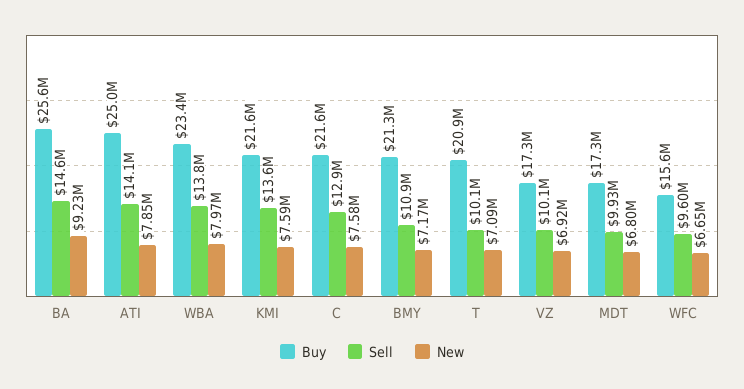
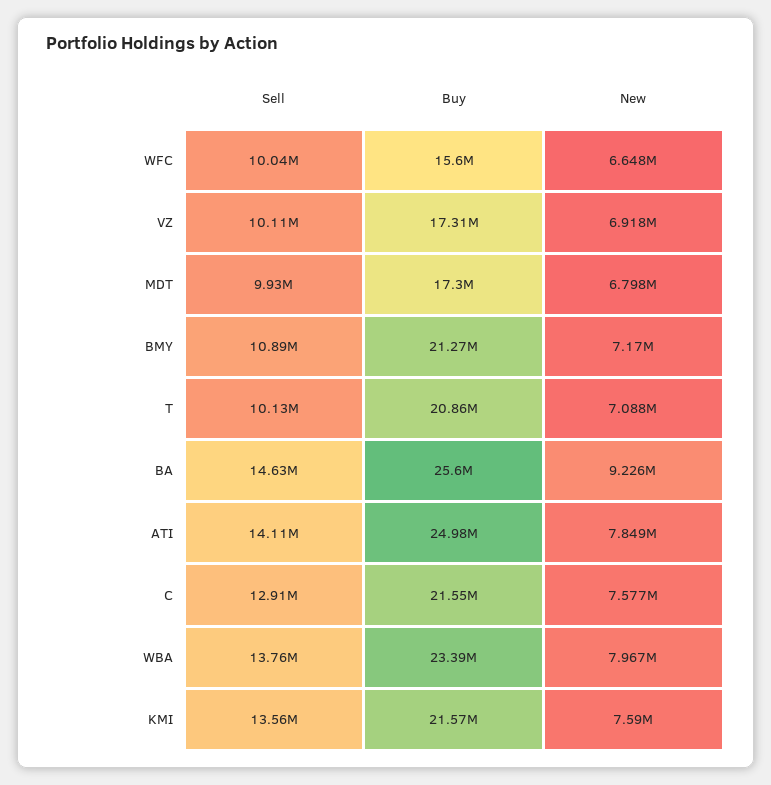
Sell, WFC: 9600000 -> 10040000

